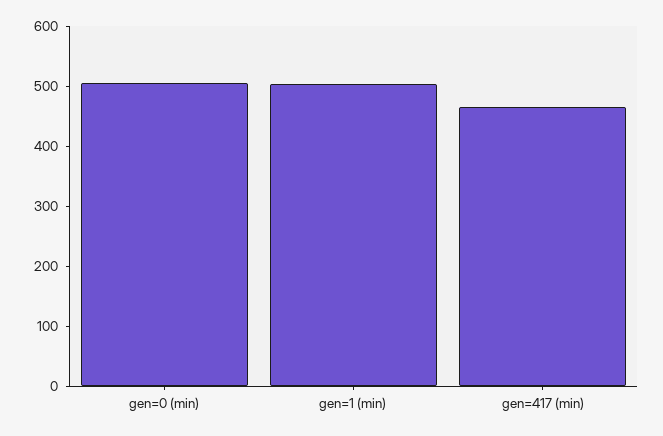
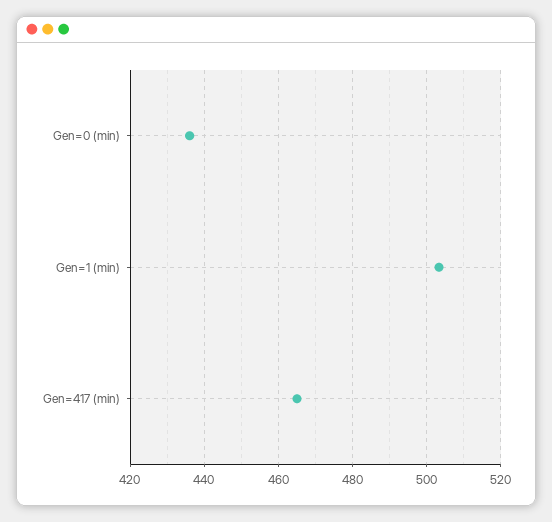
gen=0 (min): 500 -> 436

